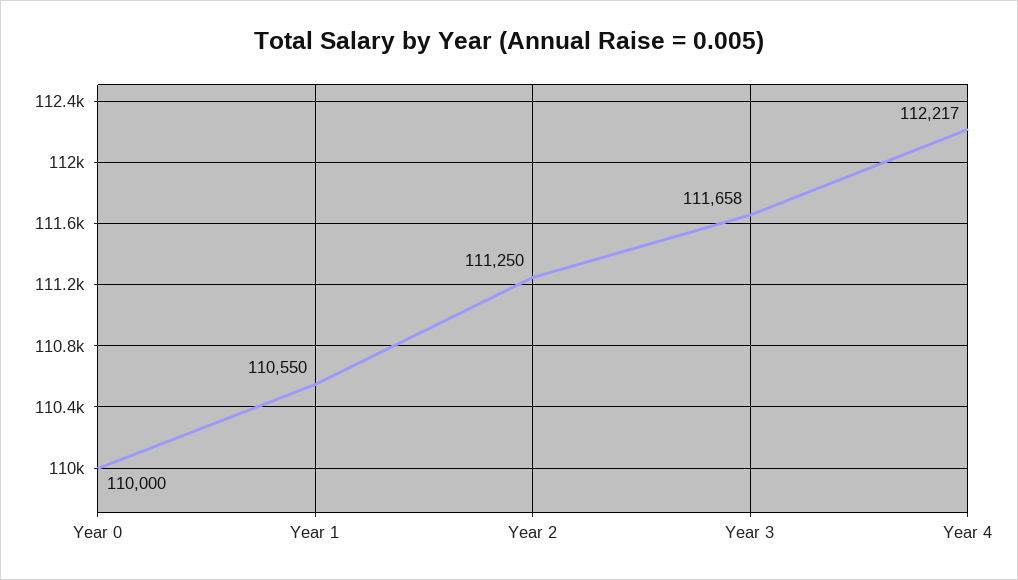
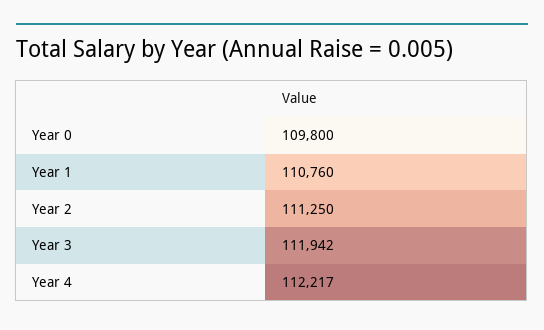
Year 0: 110000 -> 109800
Year 1: 110550 -> 110760
Year 3: 111658 -> 111942

